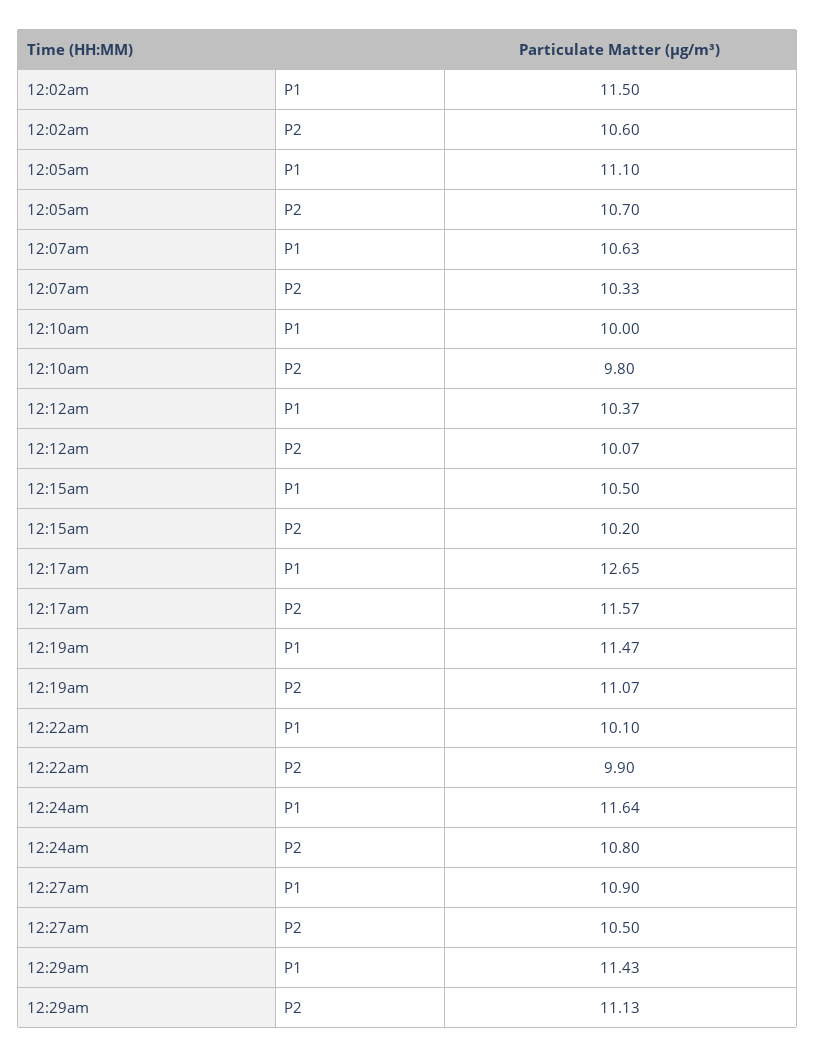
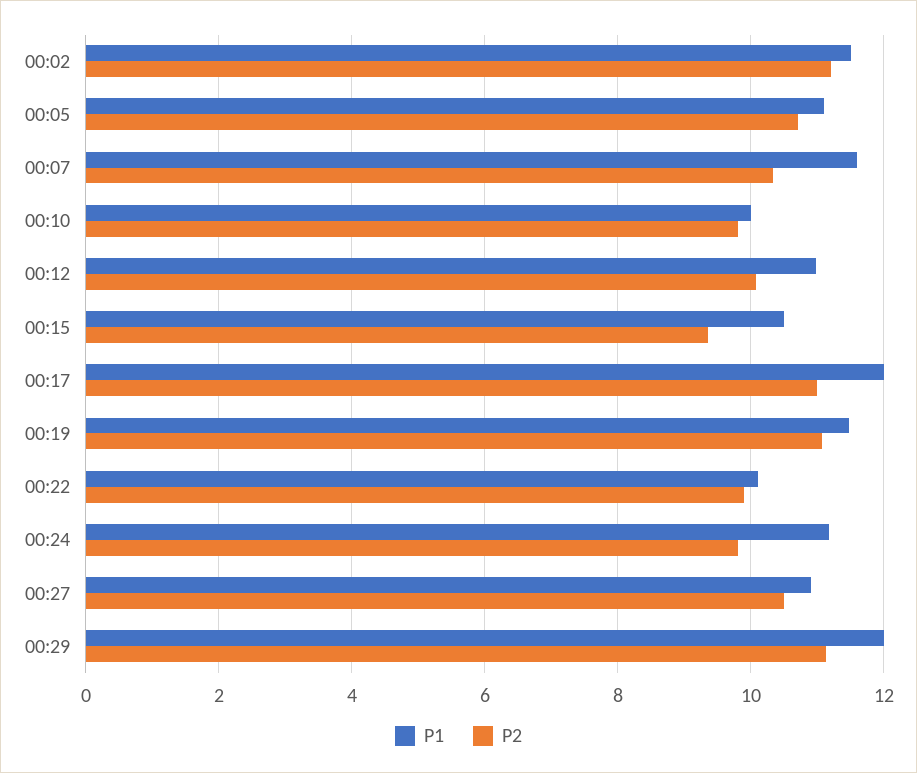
P2, 12:02am: 10.6 -> 11.2
P1, 12:07am: 10.63 -> 11.6
P1, 12:12am: 10.37 -> 11
P2, 12:15am: 10.2 -> 9.4
P1, 12:17am: 12.65 -> 12
P2, 12:17am: 11.57 -> 11
P1, 12:24am: 11.64 -> 11.2
P2, 12:24am: 10.8 -> 9.8
P1, 12:29am: 11.43 -> 12

